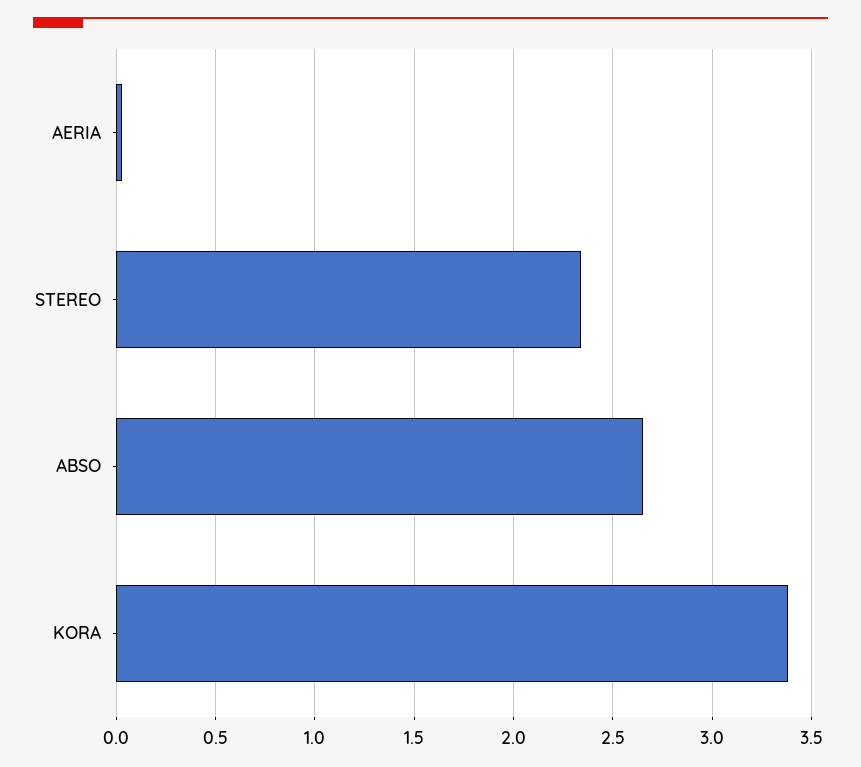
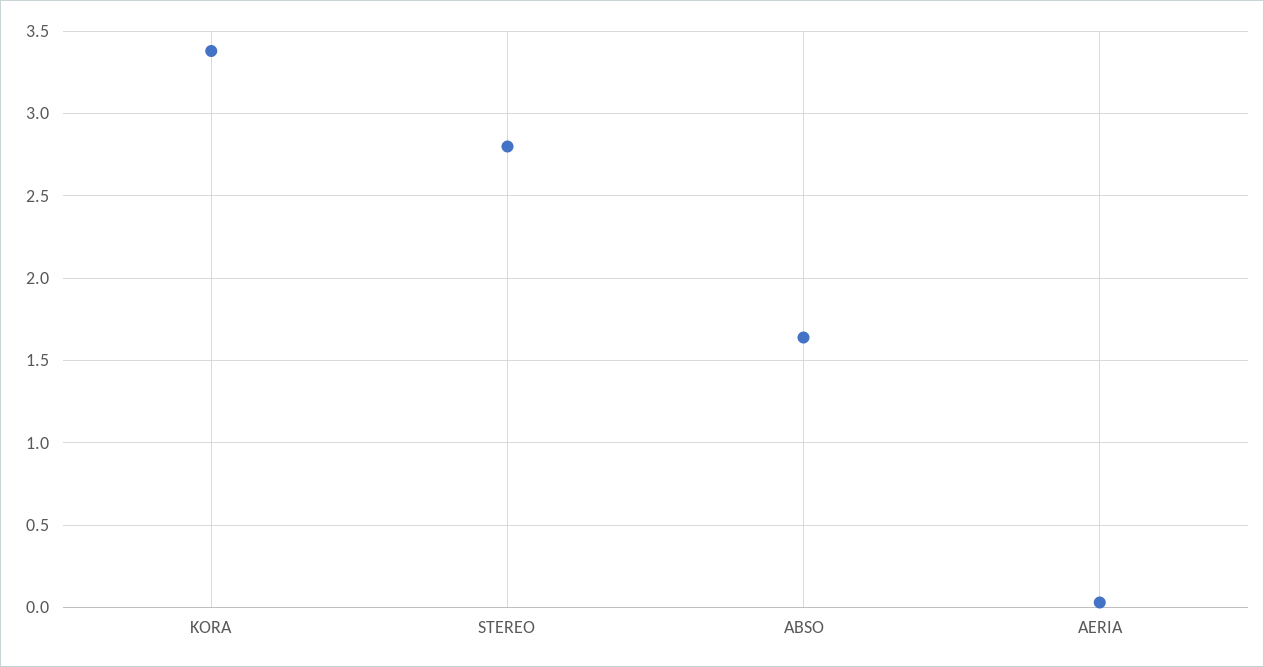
STEREO: 2.35 -> 2.8
ABSO: 2.65 -> 1.65

